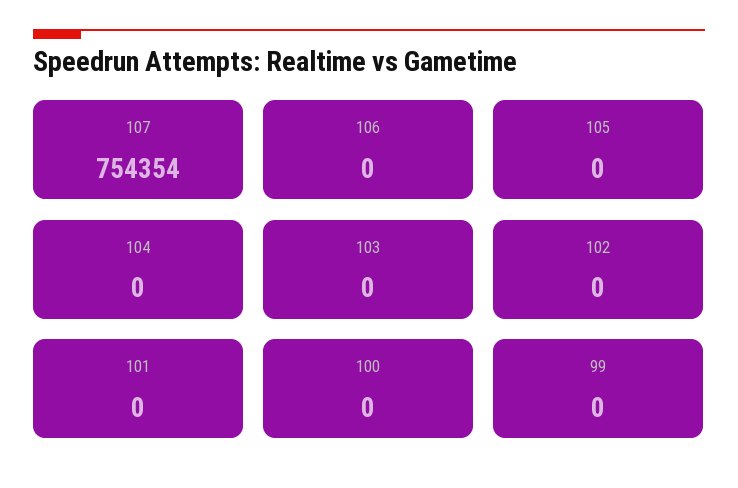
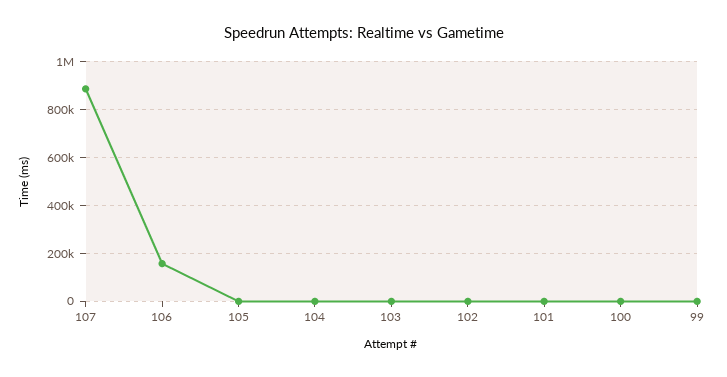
107: 754354 -> 900000
106: 0 -> 150000

